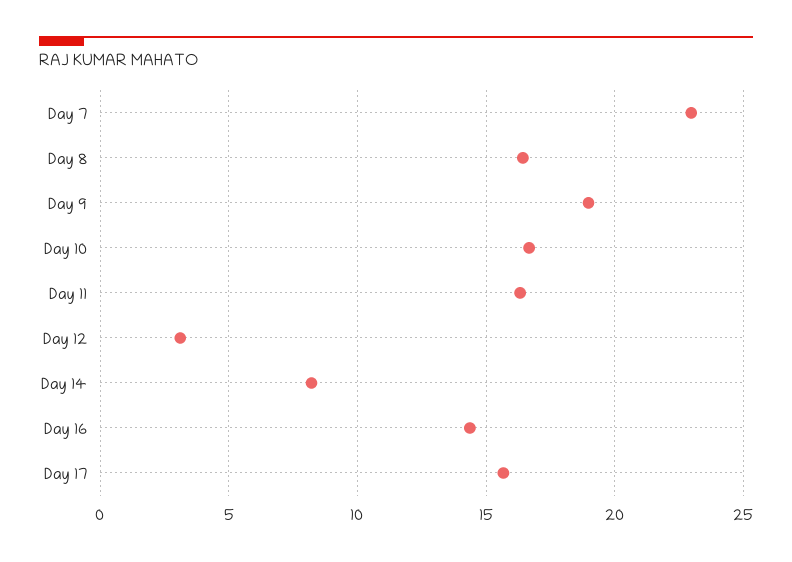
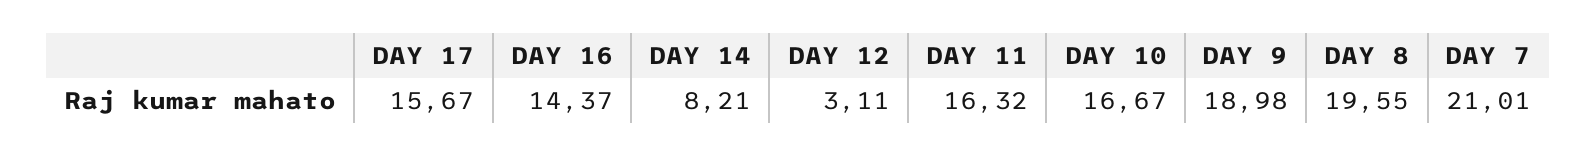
Day 7: 23 -> 21.01
Day 8: 16.5 -> 19.55

